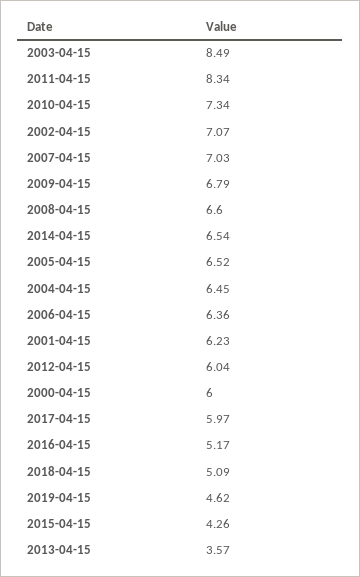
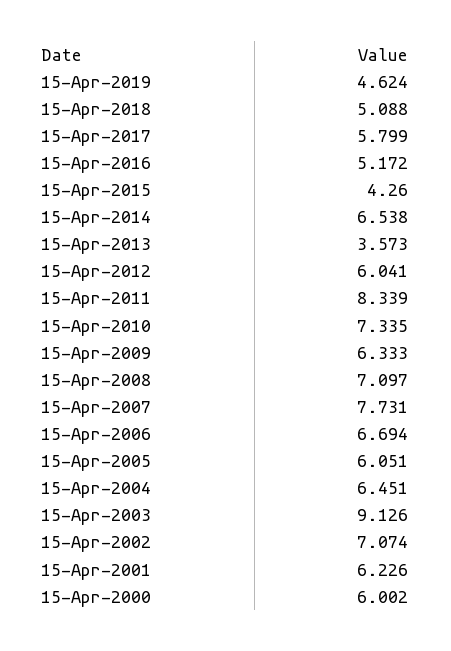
2003-04-15: 8.49 -> 9.126
2007-04-15: 7.03 -> 7.731
2009-04-15: 6.79 -> 6.333
2008-04-15: 6.6 -> 7.097
2005-04-15: 6.52 -> 6.051
2006-04-15: 6.36 -> 6.694
2017-04-15: 5.97 -> 5.799

